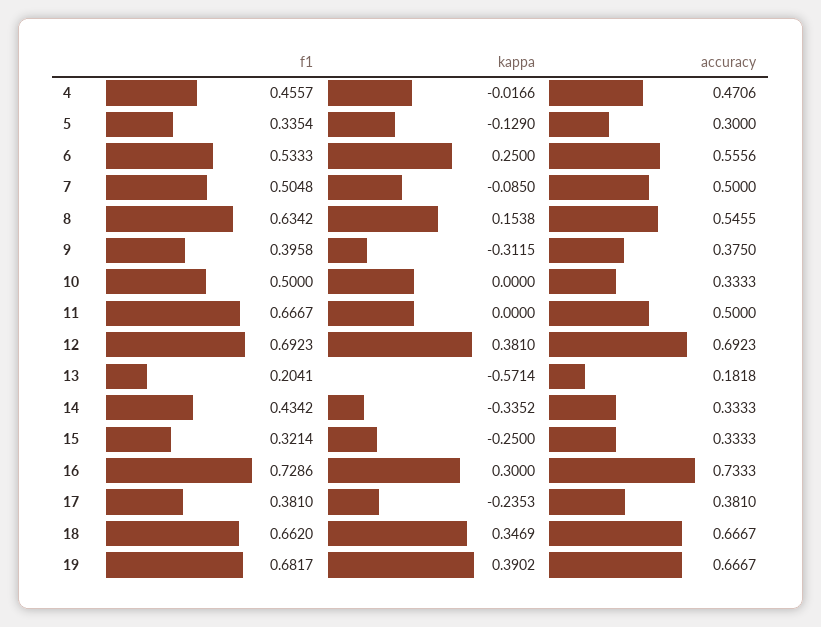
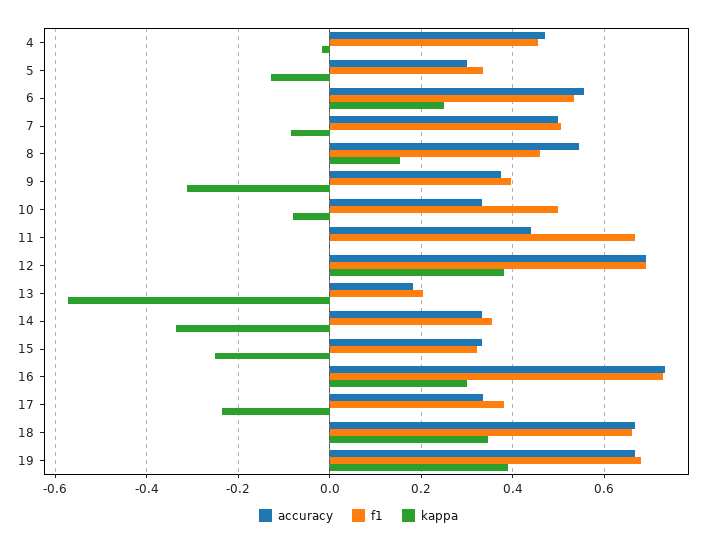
f1, 8: 0.6342 -> 0.46
kappa, 10: 0 -> -0.08
accuracy, 11: 0.5 -> 0.44
f1, 14: 0.4342 -> 0.36
accuracy, 17: 0.381 -> 0.34

